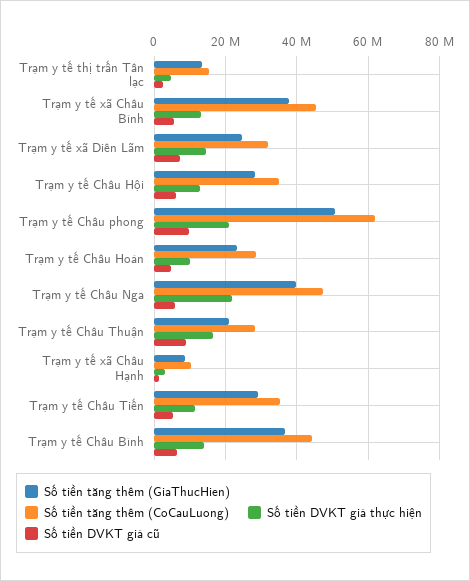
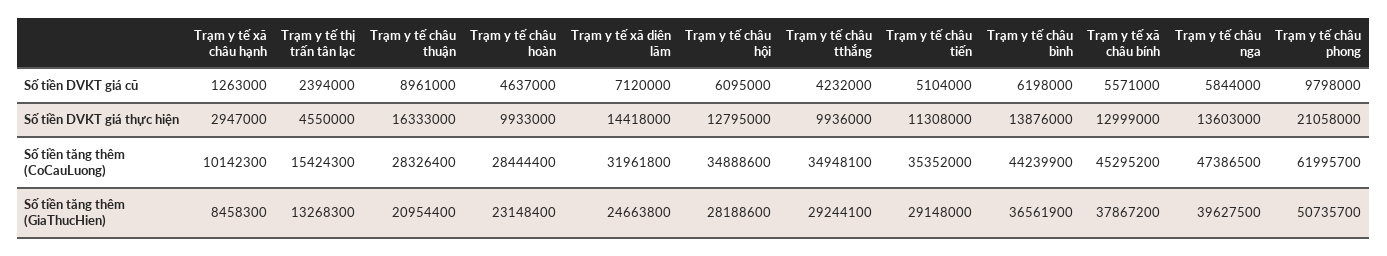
Số tiền DVKT giá thực hiện, Trạm y tế Châu Nga: 22000000 -> 13603000
Số tiền DVKT giá cũ, Trạm y tế châu tthắng: none -> 4232000
Số tiền DVKT giá thực hiện, Trạm y tế châu tthắng: none -> 9936000
Số tiền tăng thêm (CoCauLuong), Trạm y tế châu tthắng: none -> 34948100
Số tiền tăng thêm (GiaThucHien), Trạm y tế châu tthắng: none -> 29244100

